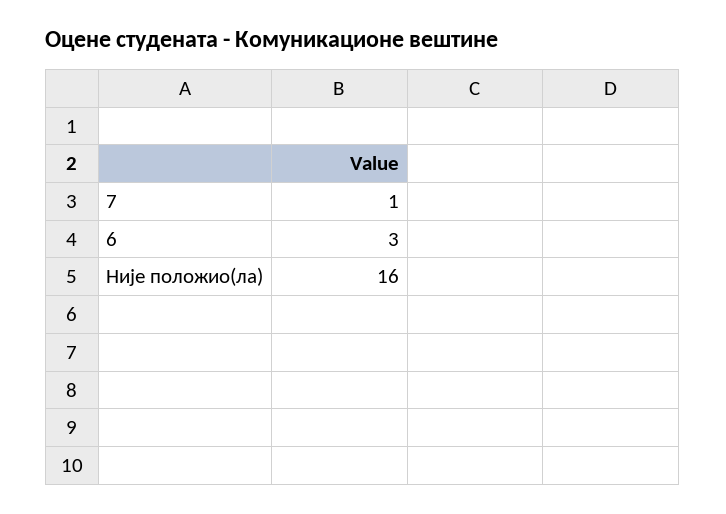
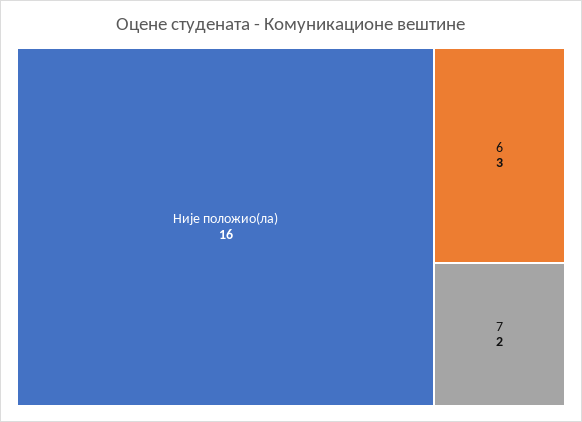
7: 1 -> 2

